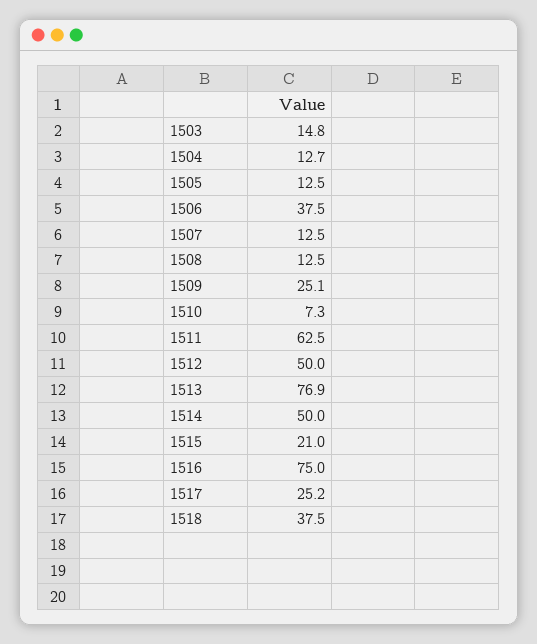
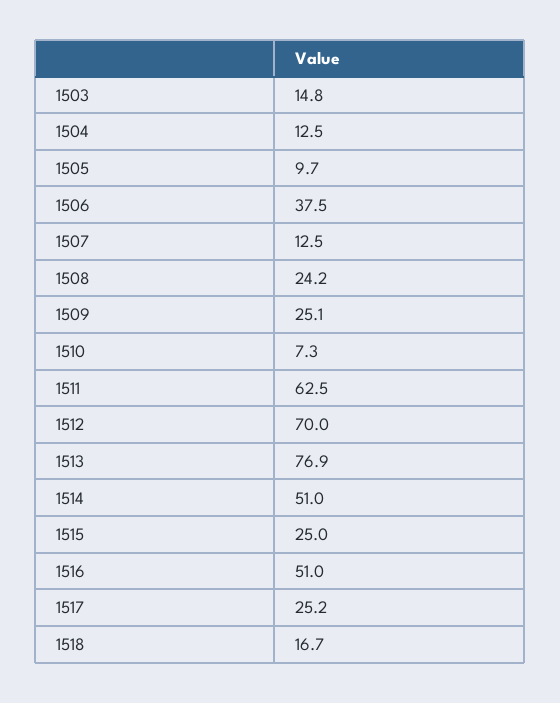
1504: 12.7 -> 12.5
1505: 12.5 -> 9.7
1508: 12.5 -> 24.2
1512: 50 -> 70
1514: 50 -> 51
1515: 21 -> 25
1516: 75 -> 51
1518: 37.5 -> 16.7

